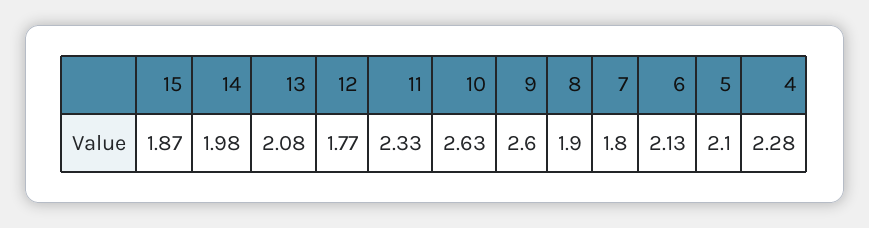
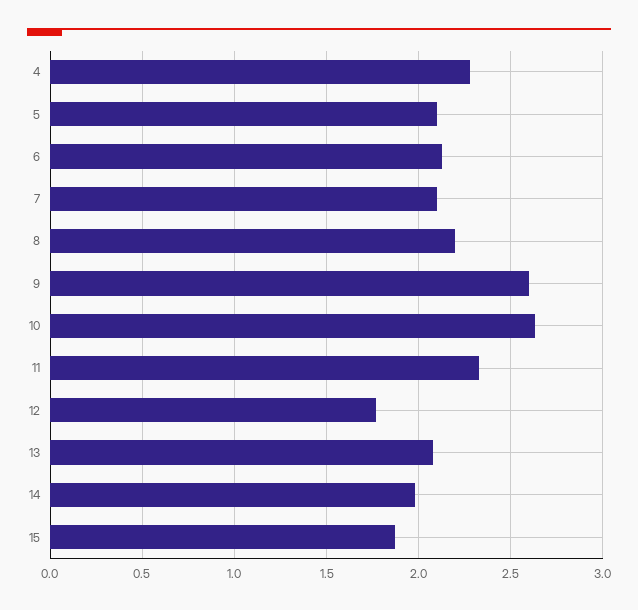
8: 1.9 -> 2.2
7: 1.8 -> 2.1

